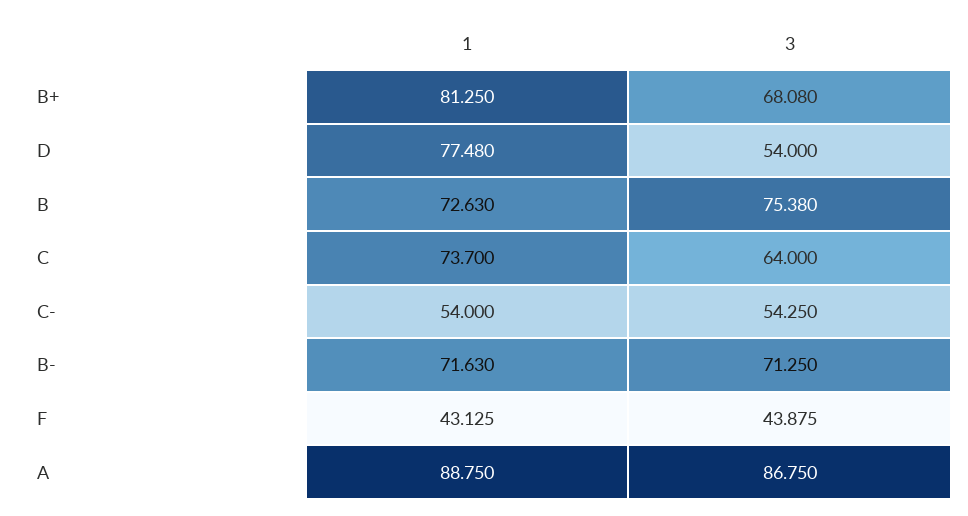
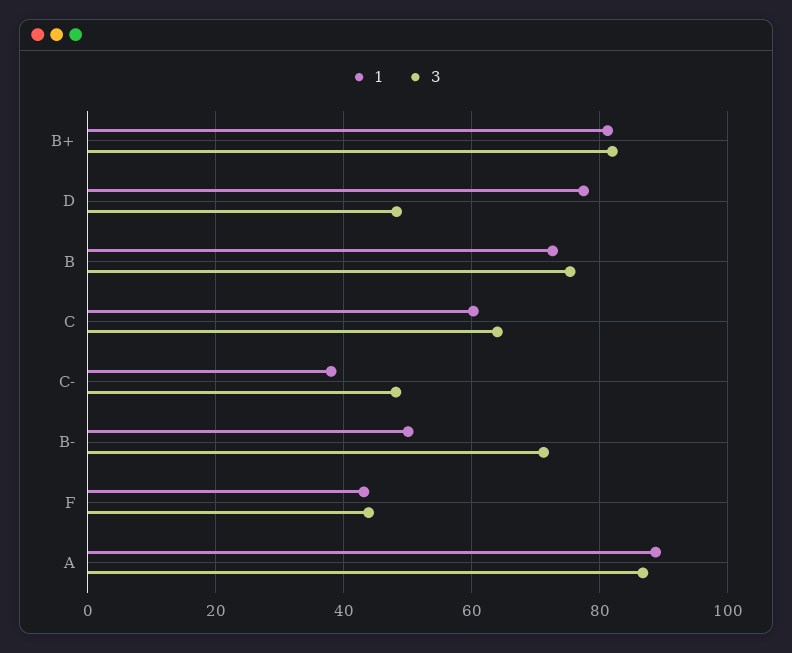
3, B+: 68.08 -> 82
3, D: 54 -> 48
1, C: 73.7 -> 60
1, C-: 54 -> 38
3, C-: 54.25 -> 48
1, B-: 71.63 -> 50

